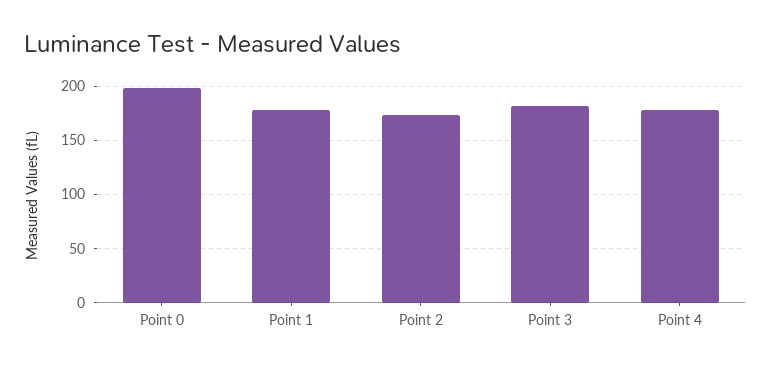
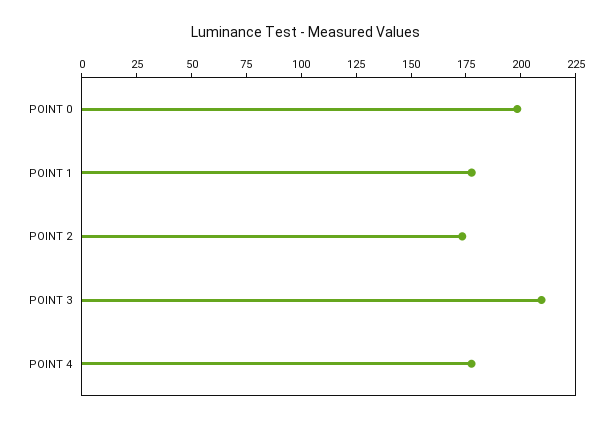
Point 3: 180 -> 210

